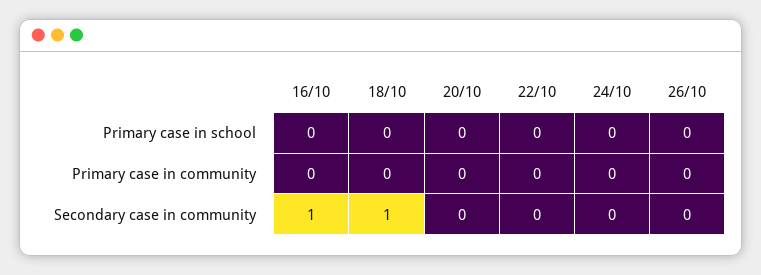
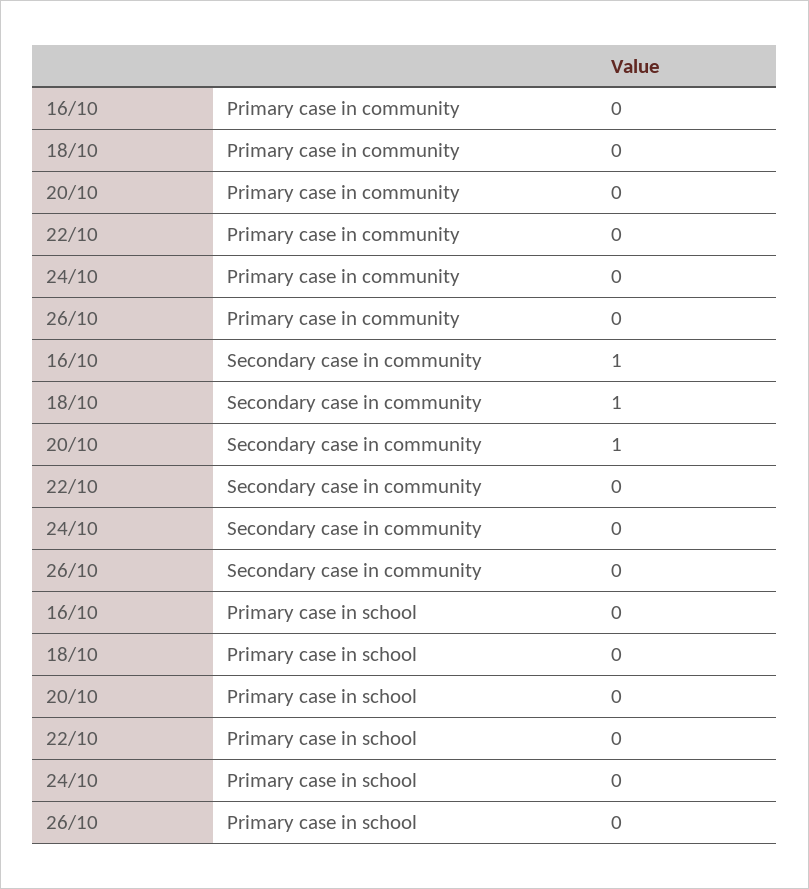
20/10, Secondary case in community: 0 -> 1

